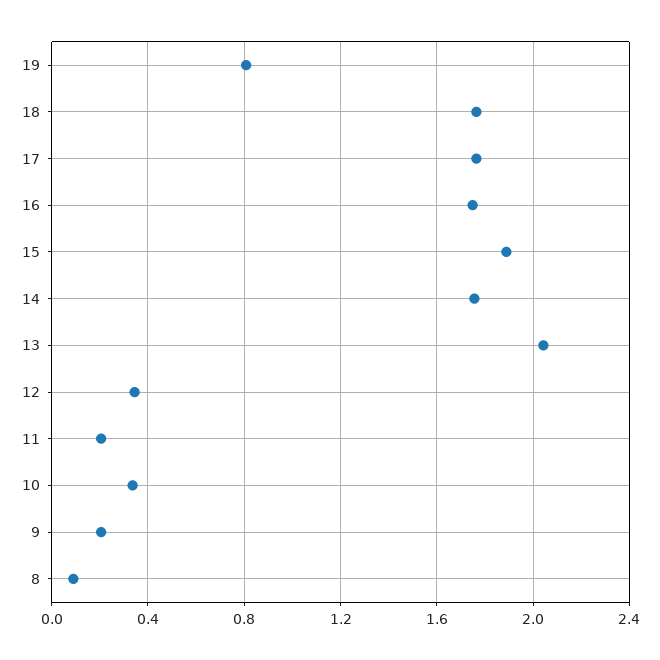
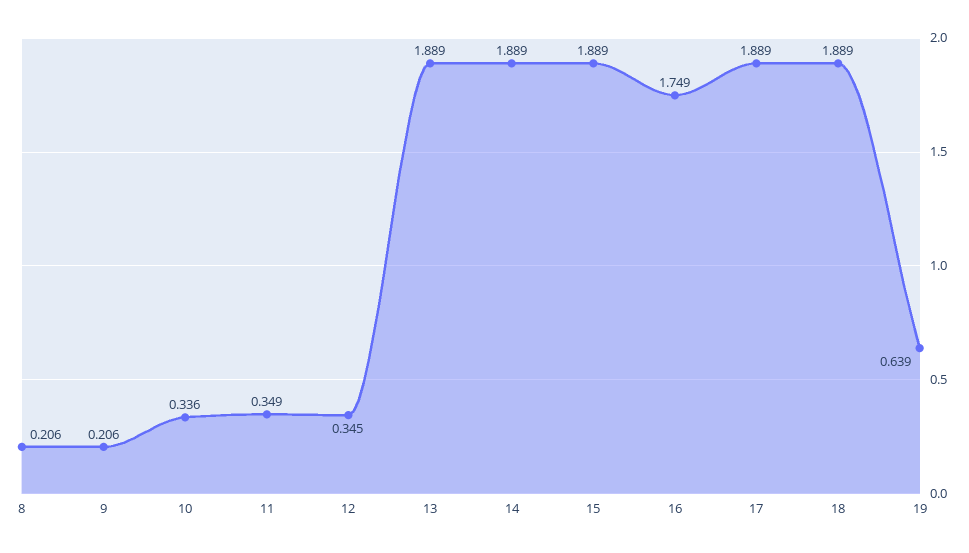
19: 0.8 -> 0.639
18: 1.75 -> 1.889
17: 1.75 -> 1.889
14: 1.75 -> 1.889
13: 2.05 -> 1.889
11: 0.2 -> 0.349
8: 0.1 -> 0.206

